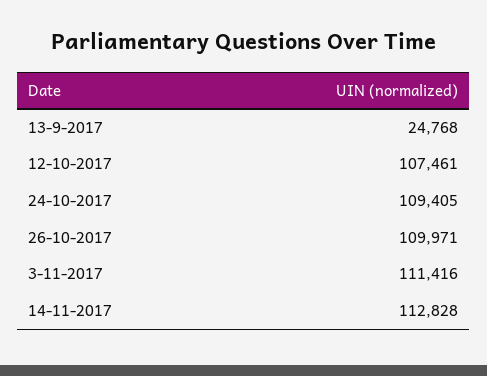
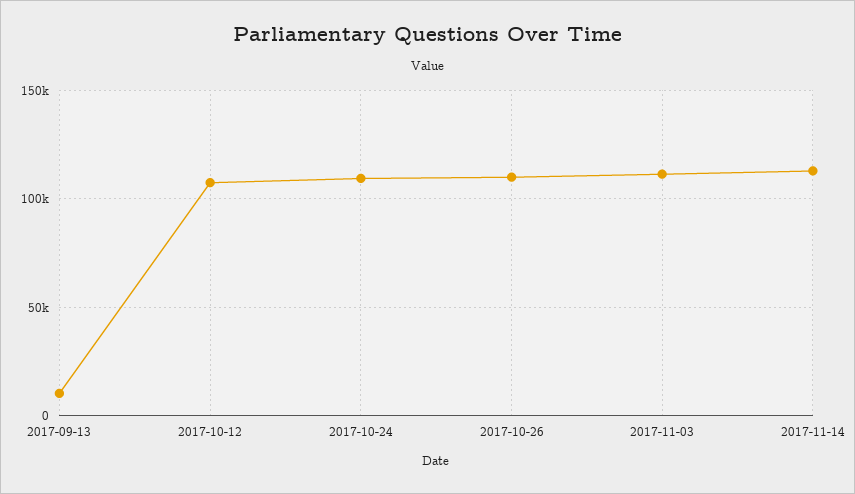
13-9-2017: 24768 -> 10000

